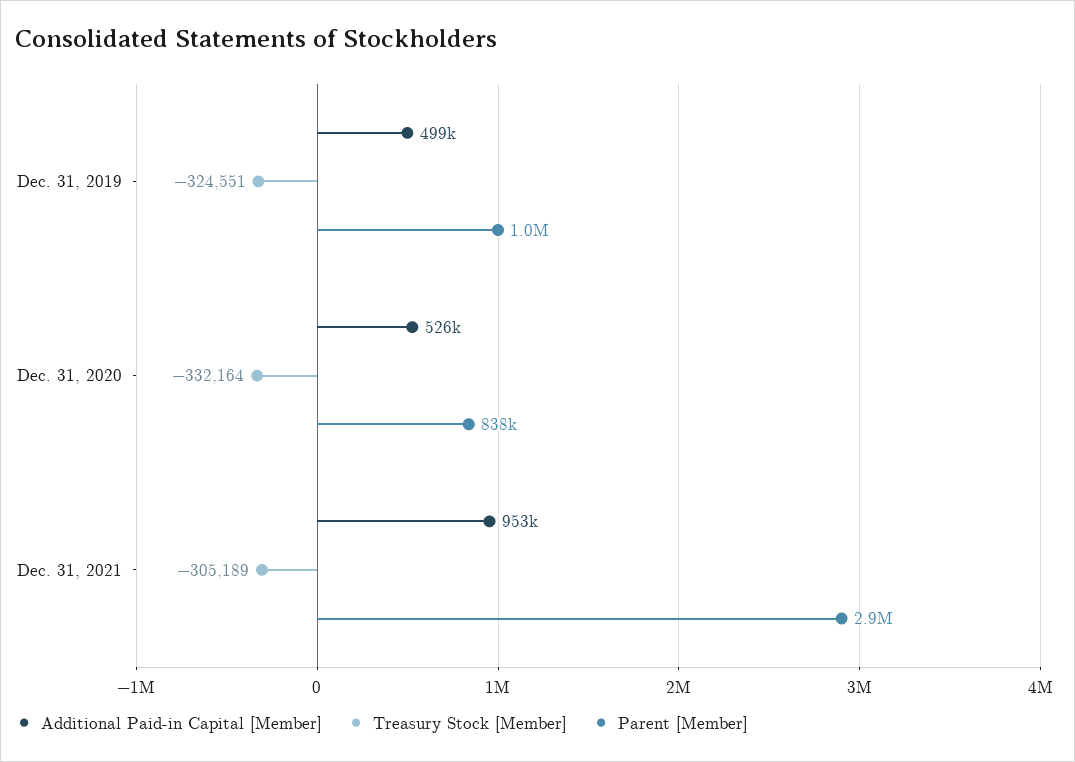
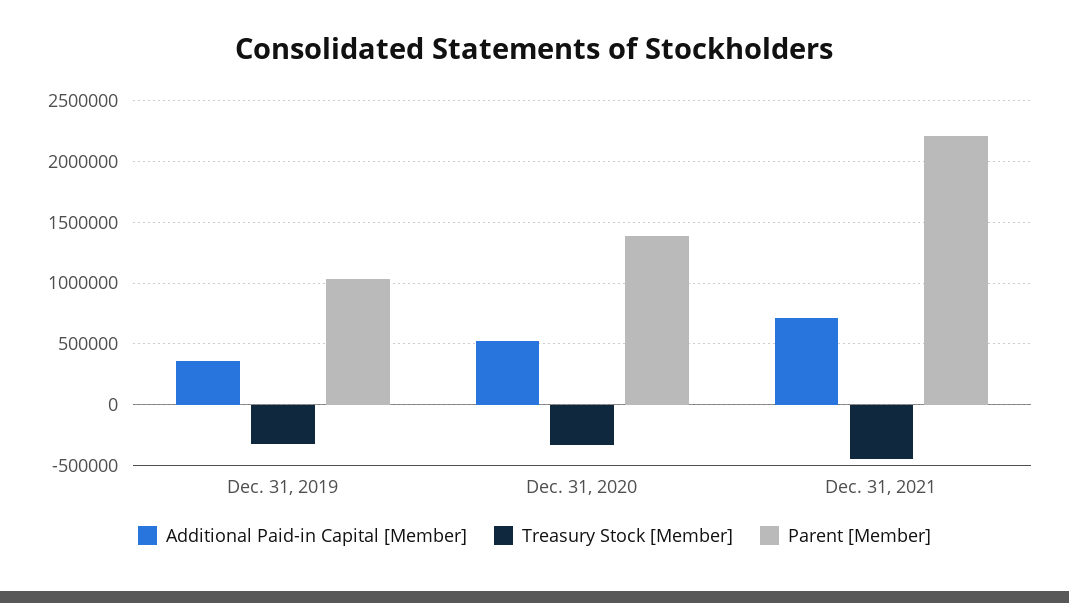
Additional Paid-in Capital [Member], Dec. 31, 2019: 499000 -> 350000
Parent [Member], Dec. 31, 2020: 838000 -> 1400000
Additional Paid-in Capital [Member], Dec. 31, 2021: 953000 -> 700000
Treasury Stock [Member], Dec. 31, 2021: -305189 -> -450000
Parent [Member], Dec. 31, 2021: 2900000 -> 2200000

